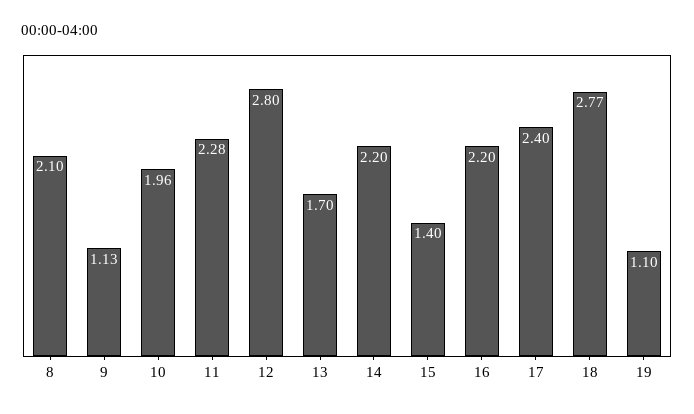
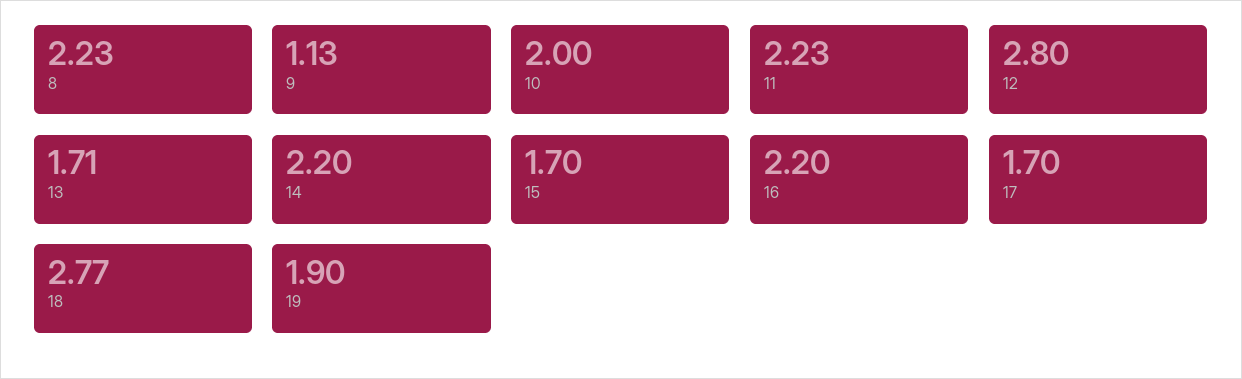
8: 2.1 -> 2.23
10: 1.96 -> 2
11: 2.28 -> 2.23
13: 1.7 -> 1.71
15: 1.4 -> 1.7
17: 2.4 -> 1.7
19: 1.1 -> 1.9

